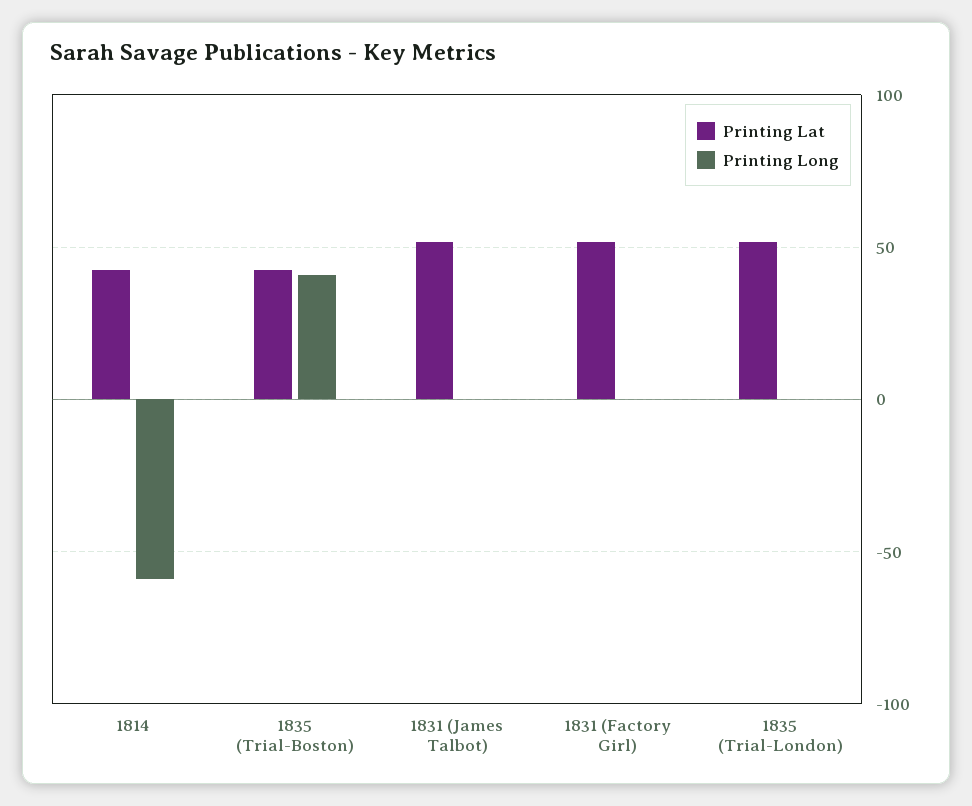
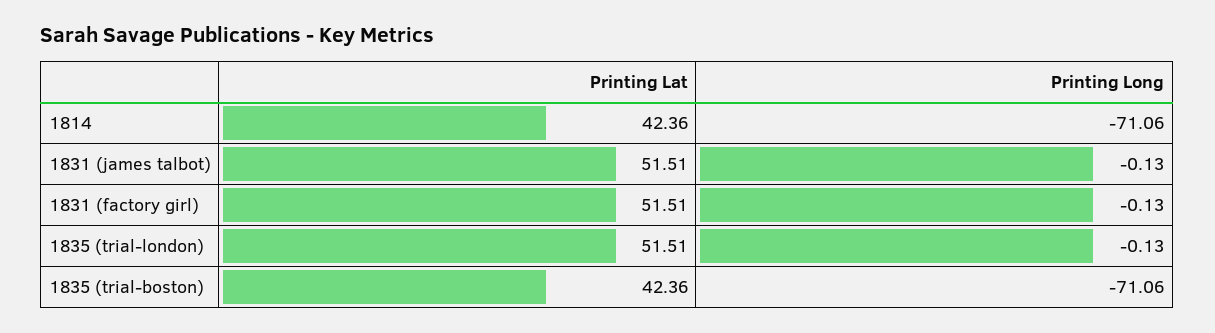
Printing Long, 1814: -60 -> -71.06
Printing Long, 1835 (Trial-Boston): 40 -> -71.06

